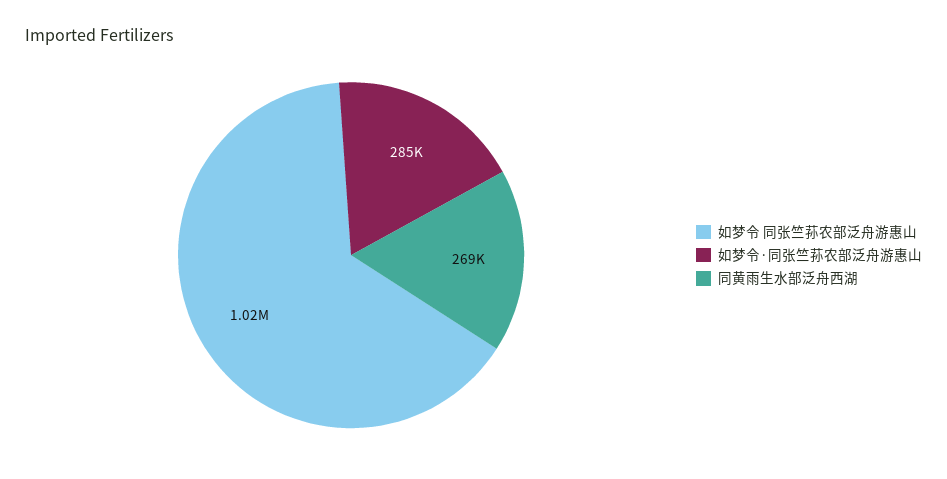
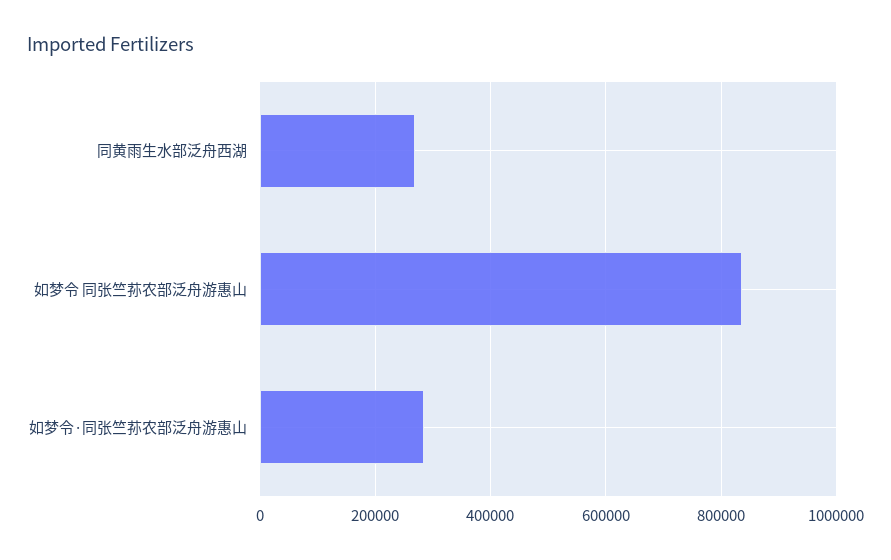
如梦令 同张竺荪农部泛舟游惠山: 1020000 -> 840000

